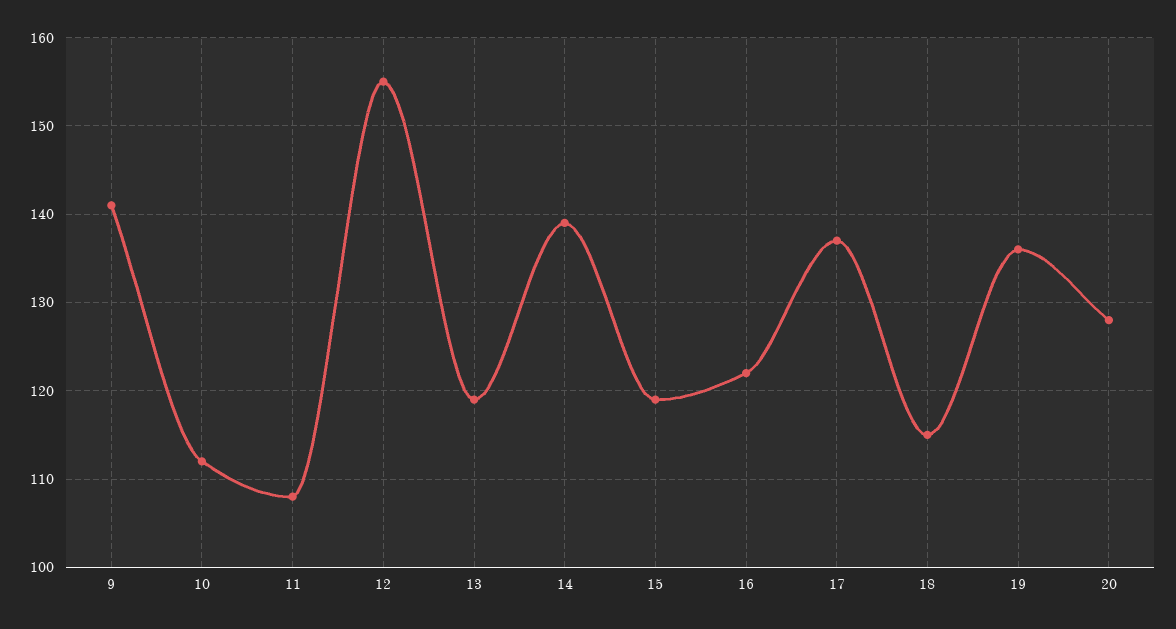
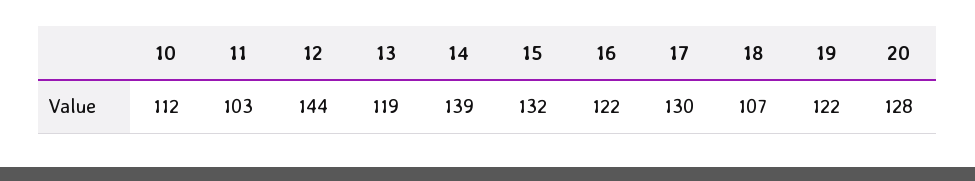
9: 141 -> none
11: 108 -> 103
12: 155 -> 144
15: 119 -> 132
17: 137 -> 130
18: 115 -> 107
19: 136 -> 122

